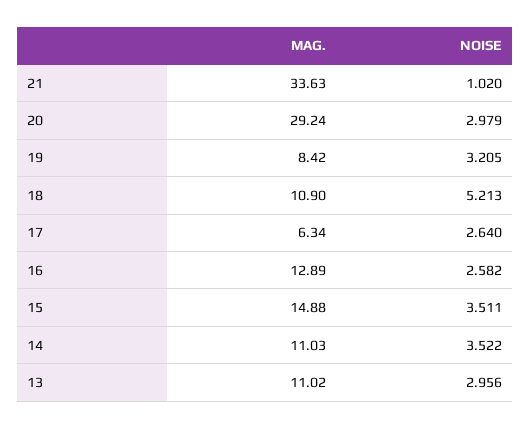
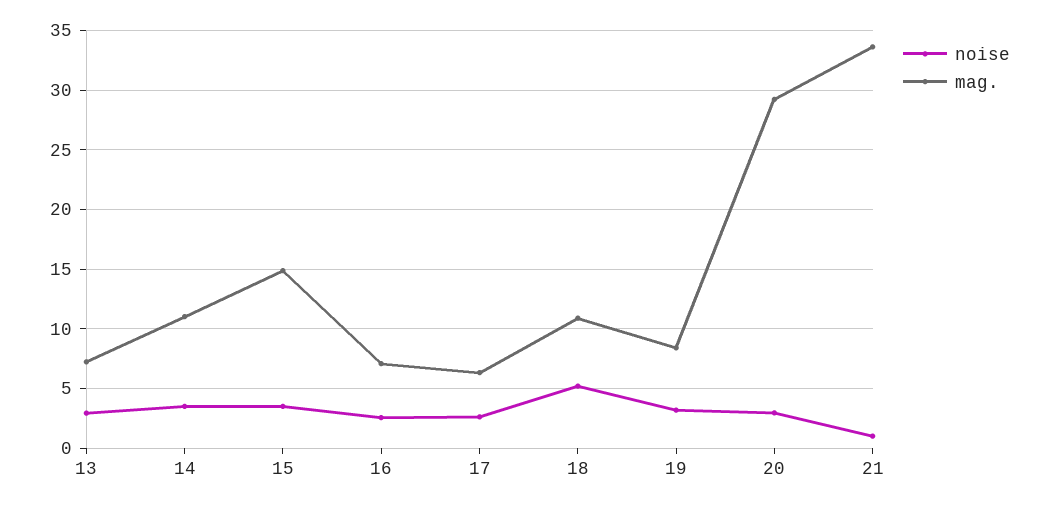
MAG., 16: 12.89 -> 7
MAG., 13: 11.02 -> 7

